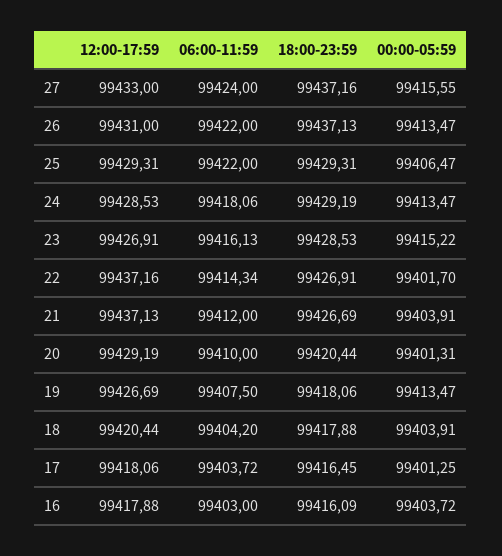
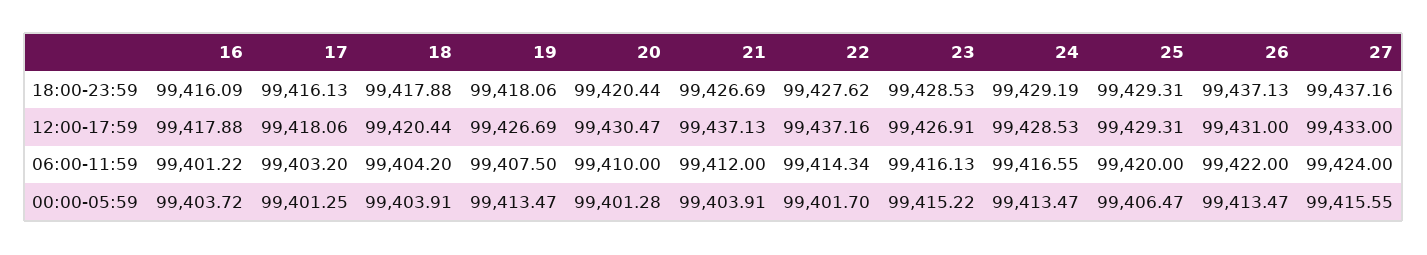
06:00-11:59, 25: 99422 -> 99420
06:00-11:59, 24: 99418.06 -> 99416.55
18:00-23:59, 22: 99426.91 -> 99427.62
12:00-17:59, 20: 99429.19 -> 99430.47
00:00-05:59, 20: 99401.31 -> 99401.28
06:00-11:59, 17: 99403.72 -> 99403.2
18:00-23:59, 17: 99416.45 -> 99416.13
06:00-11:59, 16: 99403 -> 99401.22

